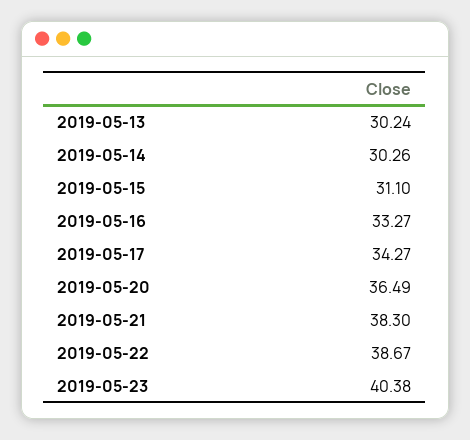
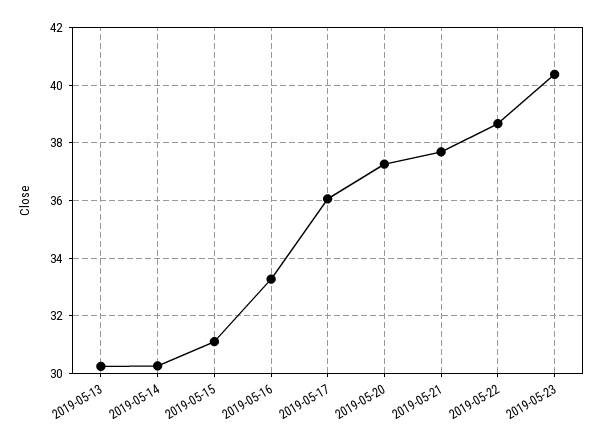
2019-05-17: 34.27 -> 36
2019-05-20: 36.49 -> 37.25
2019-05-21: 38.3 -> 37.75

